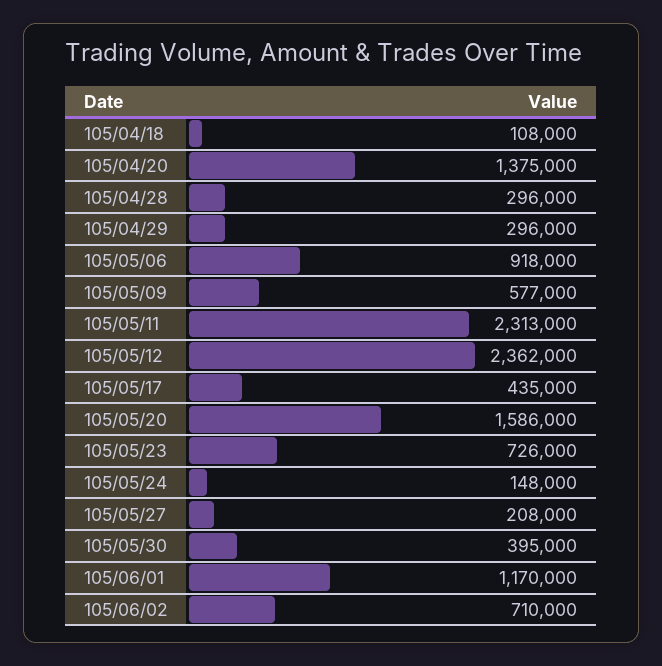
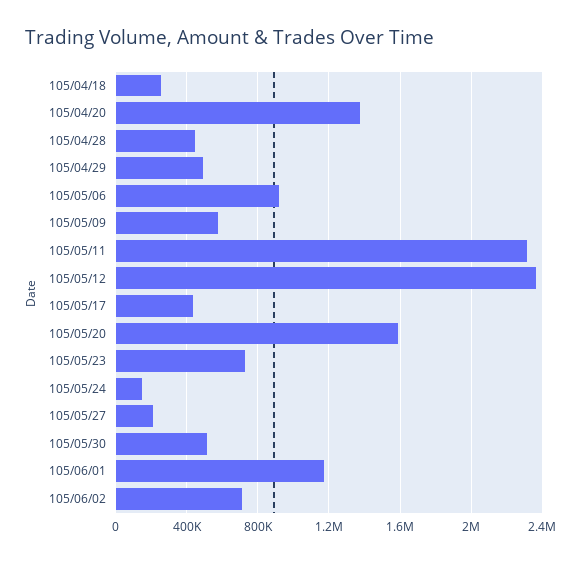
105/04/18: 108000 -> 250000
105/04/28: 296000 -> 450000
105/04/29: 296000 -> 500000
105/05/30: 395000 -> 500000

